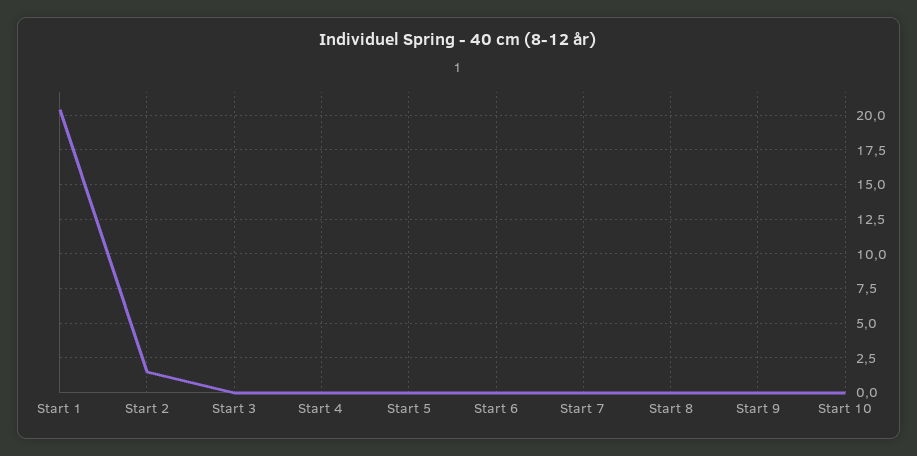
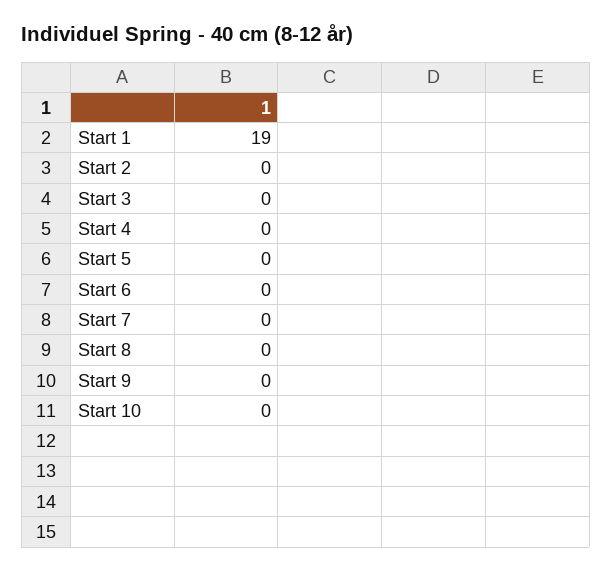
Start 1: 20.5 -> 19
Start 2: 1.5 -> 0

